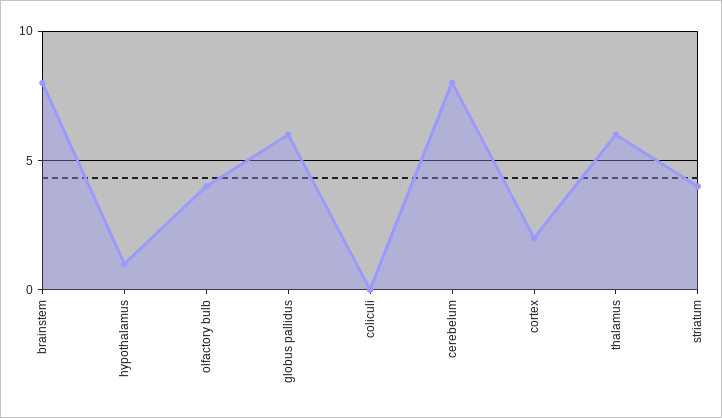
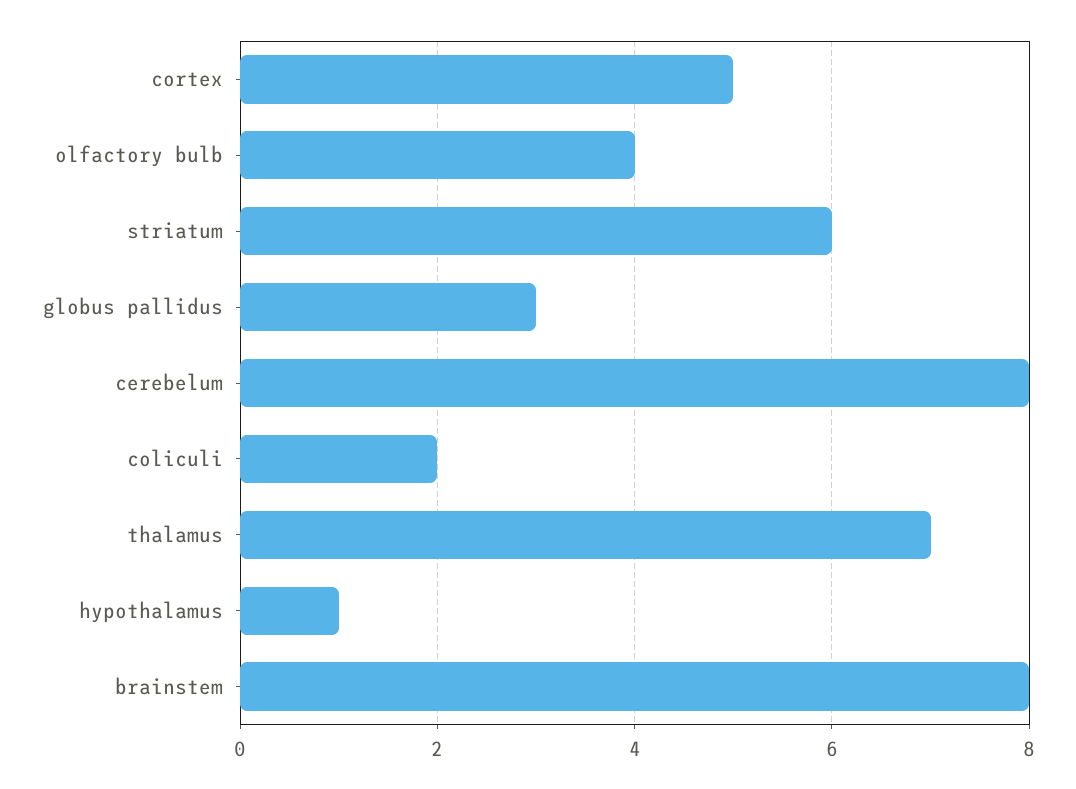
globus pallidus: 6 -> 3
coliculi: 0 -> 2
cortex: 2 -> 5
thalamus: 6 -> 7
striatum: 4 -> 6

